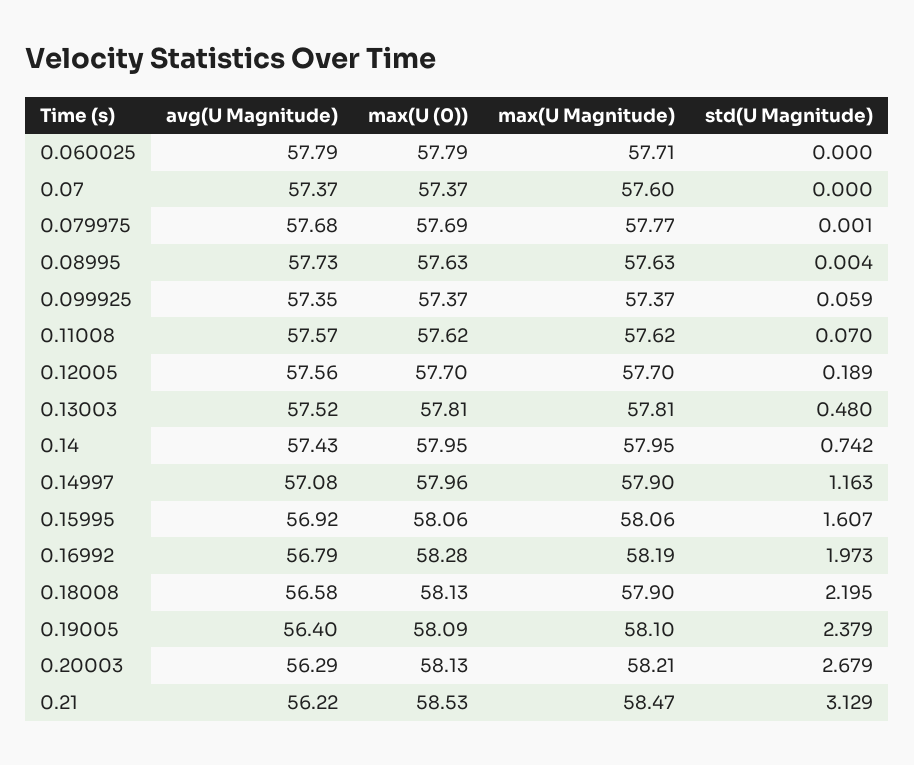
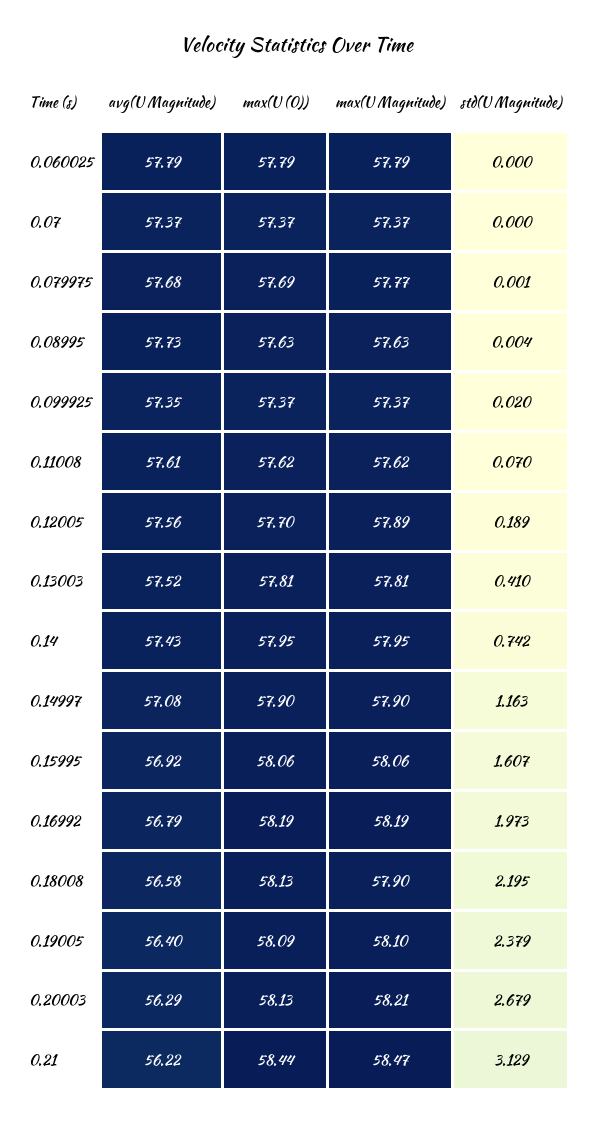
max(U Magnitude), 0.060025: 57.71 -> 57.79
max(U Magnitude), 0.07: 57.6 -> 57.37
std(U Magnitude), 0.099925: 0.059 -> 0.02
avg(U Magnitude), 0.11008: 57.57 -> 57.61
max(U Magnitude), 0.12005: 57.7 -> 57.89
std(U Magnitude), 0.13003: 0.48 -> 0.41
max(U (0)), 0.14997: 57.96 -> 57.9
max(U (0)), 0.16992: 58.28 -> 58.19
max(U (0)), 0.21: 58.53 -> 58.44

